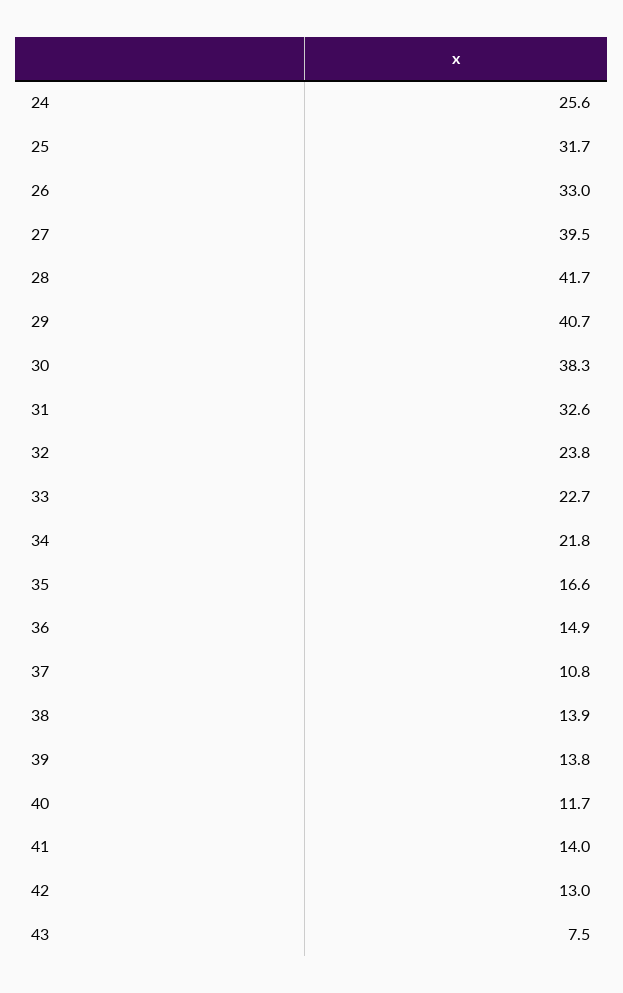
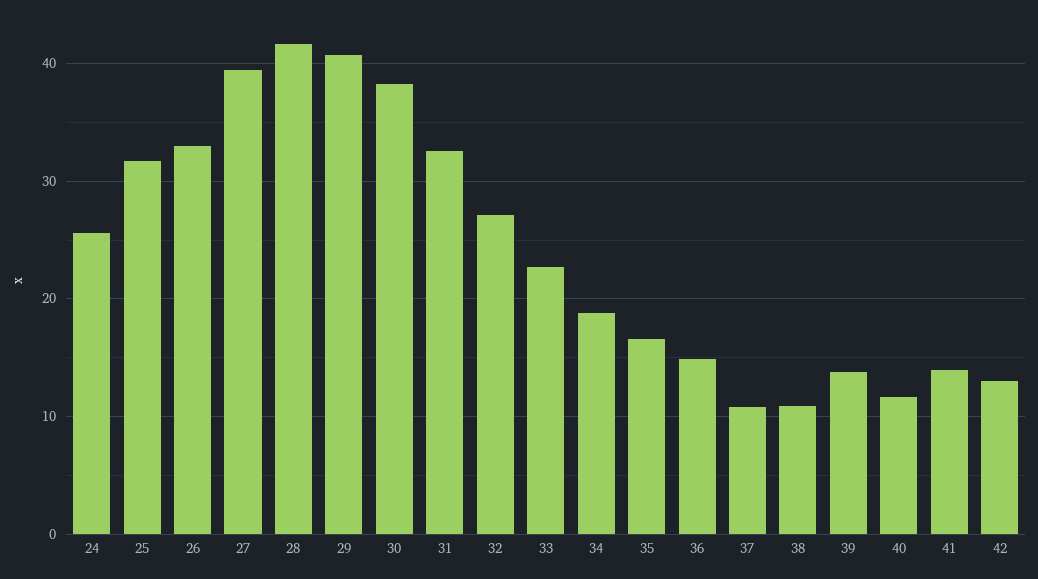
32: 23.8 -> 27
34: 21.8 -> 19
38: 13.9 -> 11
43: 7.5 -> none

